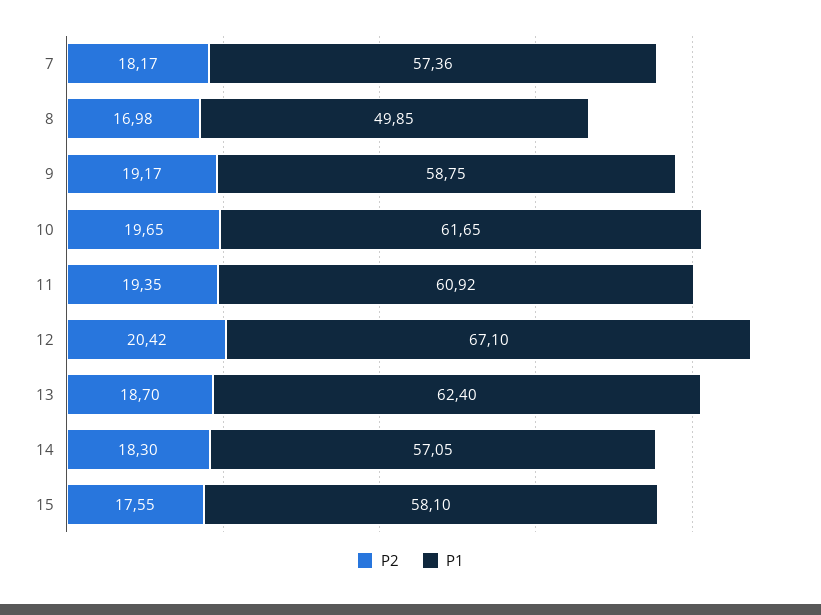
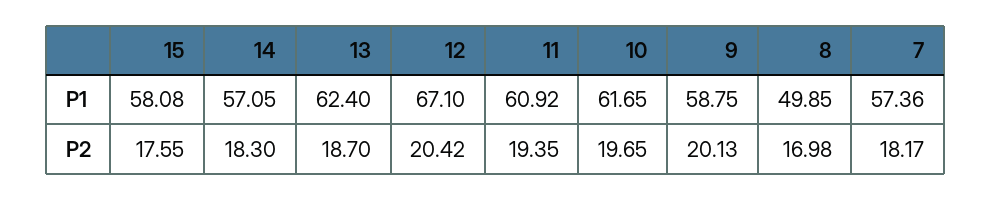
P2, 9: 19.17 -> 20.13
P1, 15: 58.1 -> 58.08

